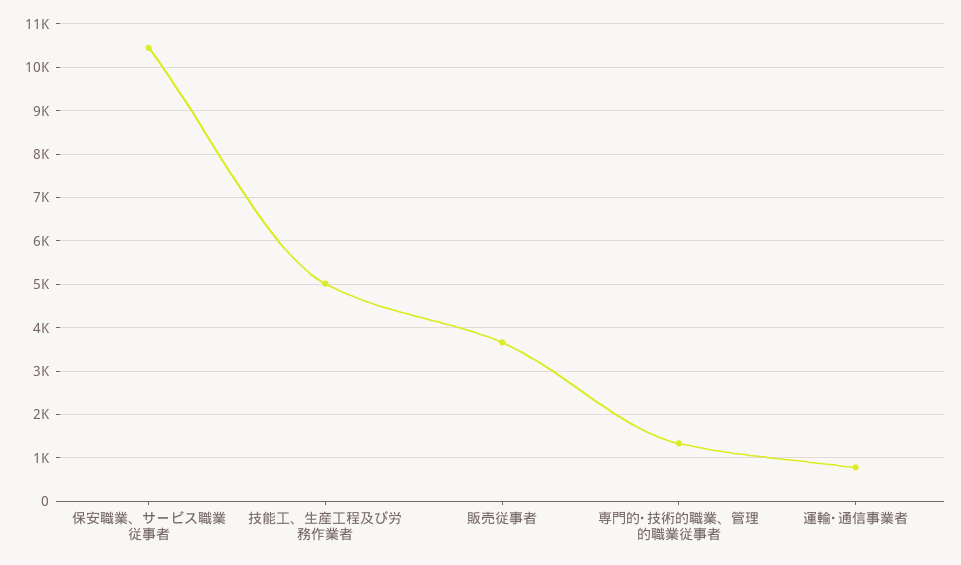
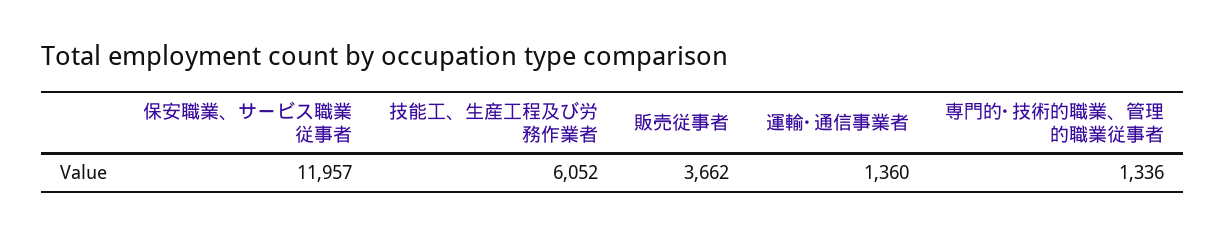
保安職業、サービス職業従事者: 10400 -> 11957
技能工、生産工程及び労務作業者: 5000 -> 6052
運輸･通信事業者: 800 -> 1360

